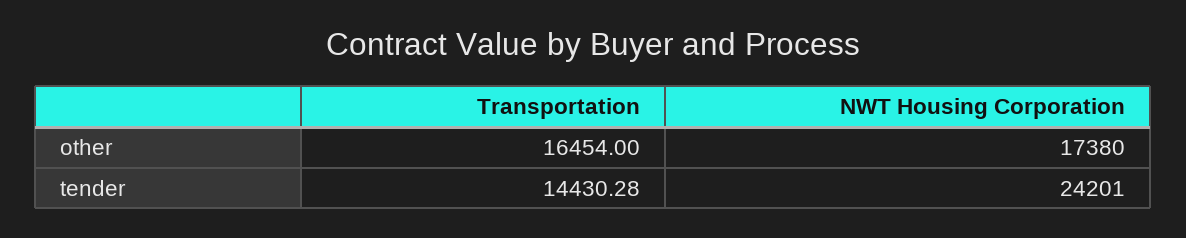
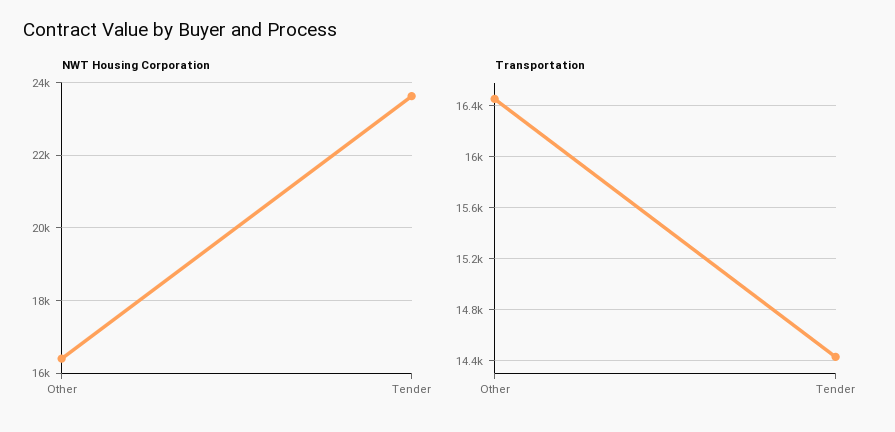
NWT Housing Corporation, other: 17380 -> 16400
NWT Housing Corporation, tender: 24201 -> 23600

